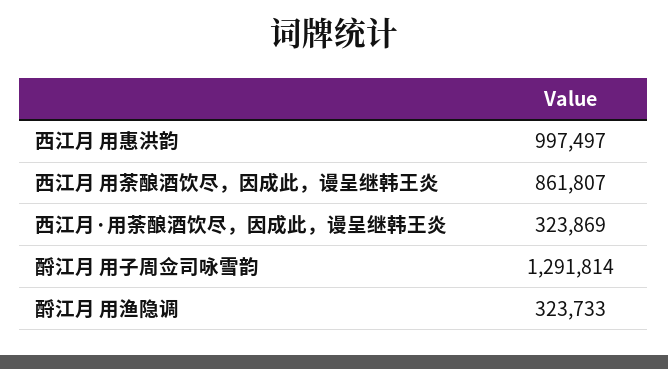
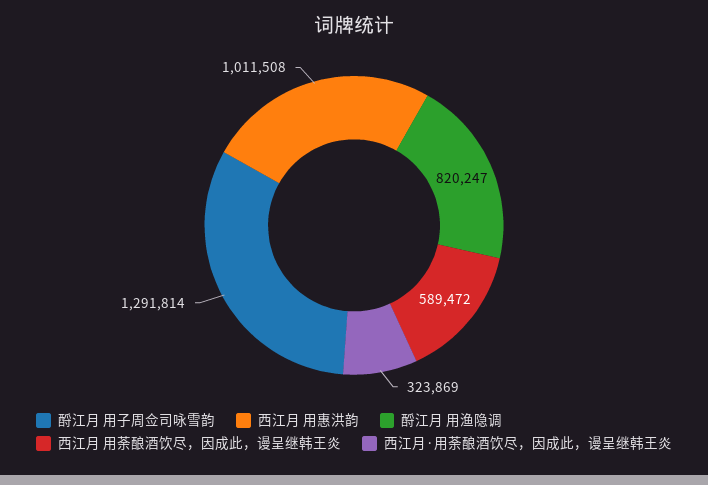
西江月 用惠洪韵: 997497 -> 1011508
西江月 用荼酿酒饮尽，因成此，谩呈继韩王炎: 861807 -> 589472
酹江月 用渔隐调: 323733 -> 820247

